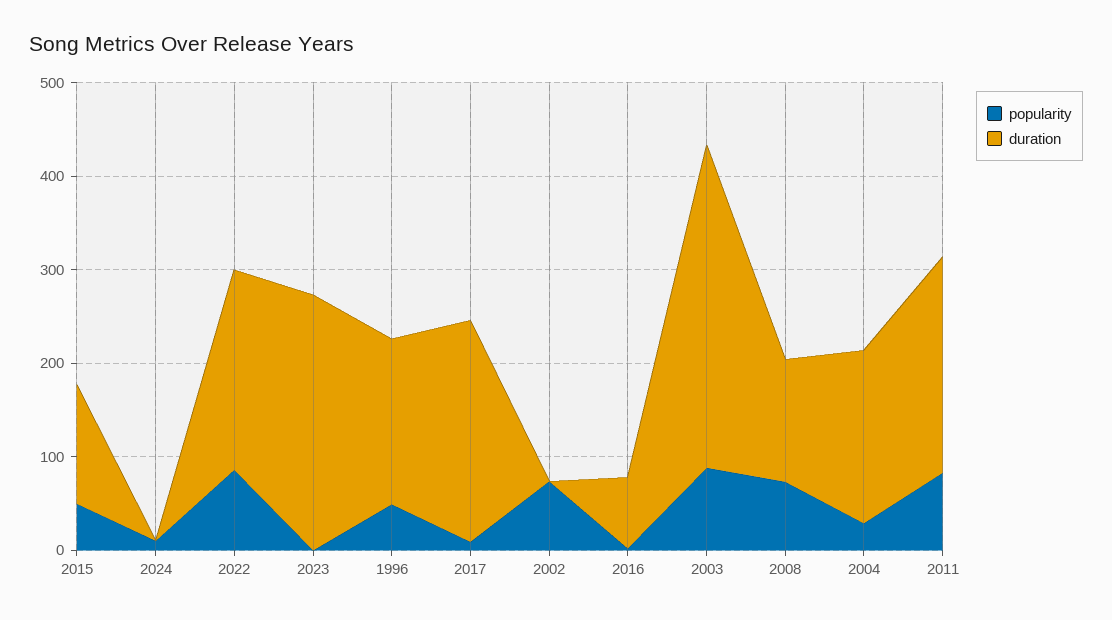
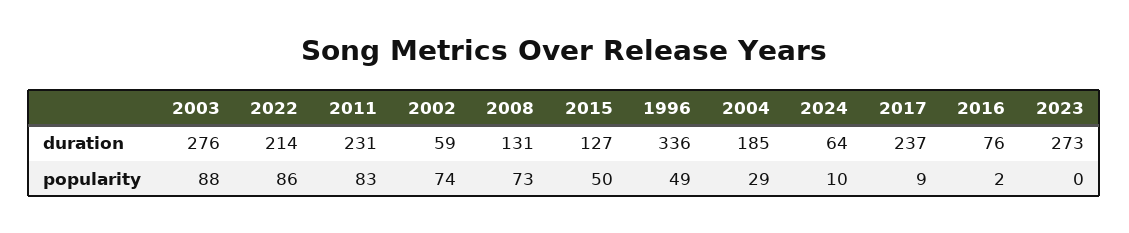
duration, 2024: 0 -> 64
duration, 1996: 180 -> 336
duration, 2002: 0 -> 59
duration, 2003: 340 -> 276

